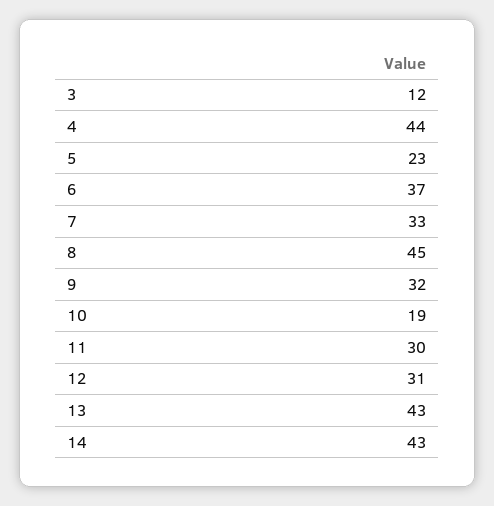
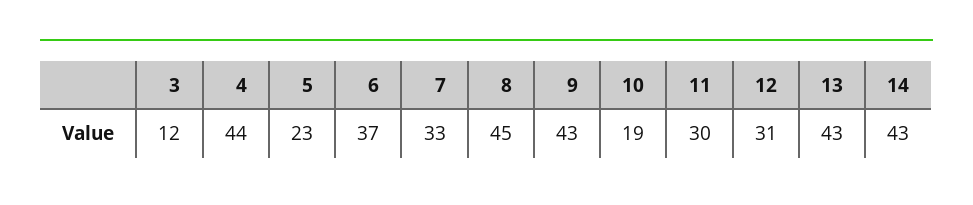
9: 32 -> 43

